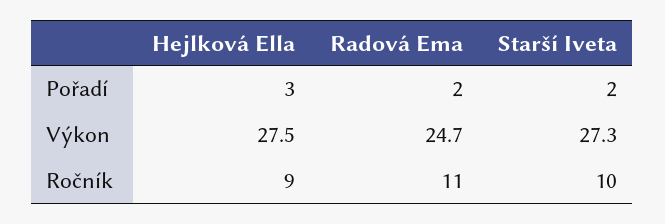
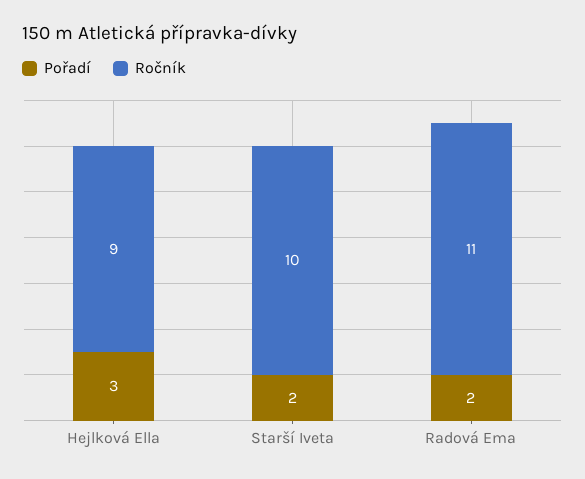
Výkon, Hejlková Ella: 27.5 -> none
Výkon, Radová Ema: 24.7 -> none
Výkon, Starší Iveta: 27.3 -> none

